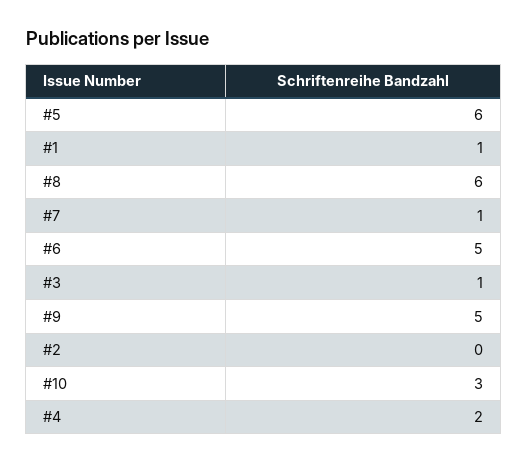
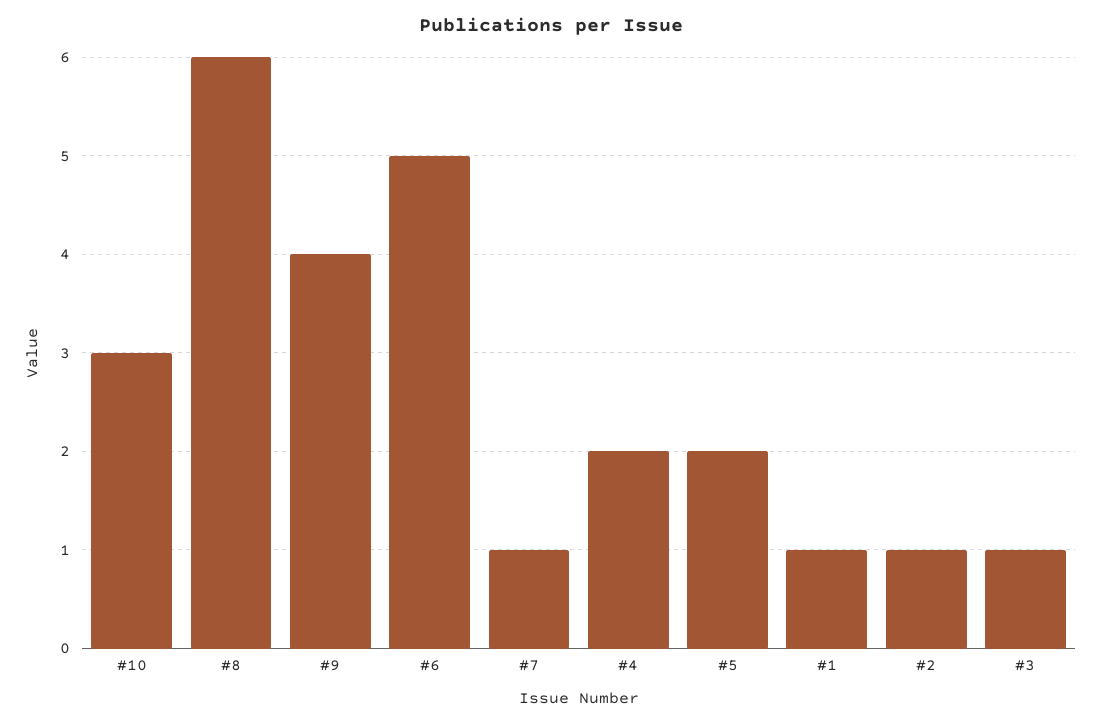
#5: 6 -> 2
#9: 5 -> 4
#2: 0 -> 1

